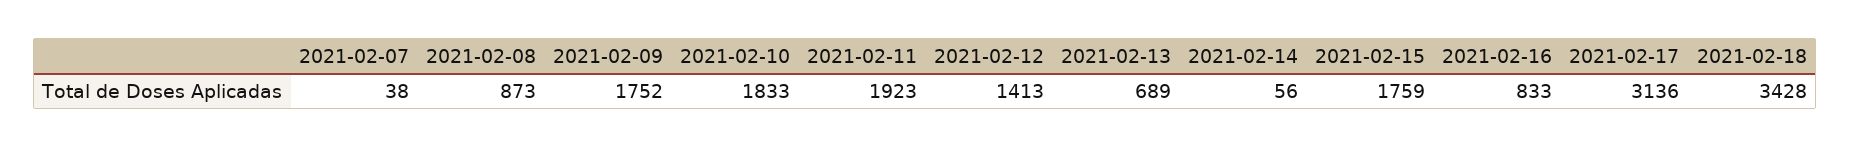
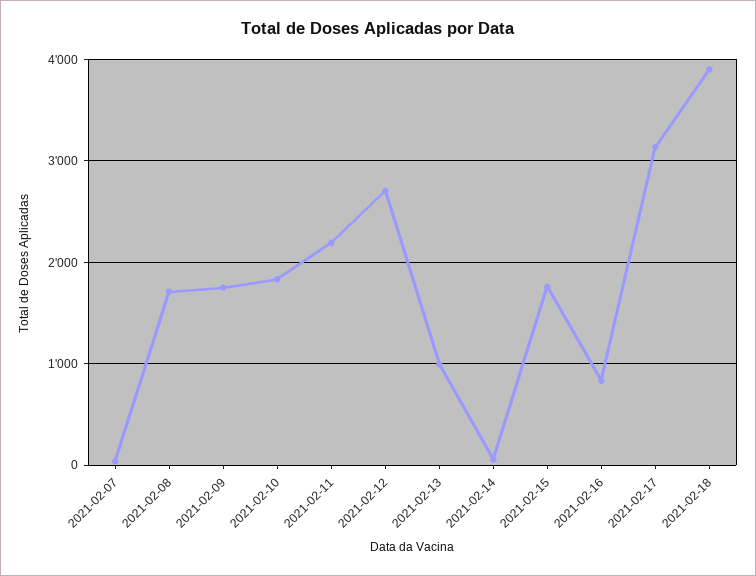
2021-02-08: 873 -> 1700
2021-02-11: 1923 -> 2200
2021-02-12: 1413 -> 2700
2021-02-13: 689 -> 1000
2021-02-18: 3428 -> 3900

